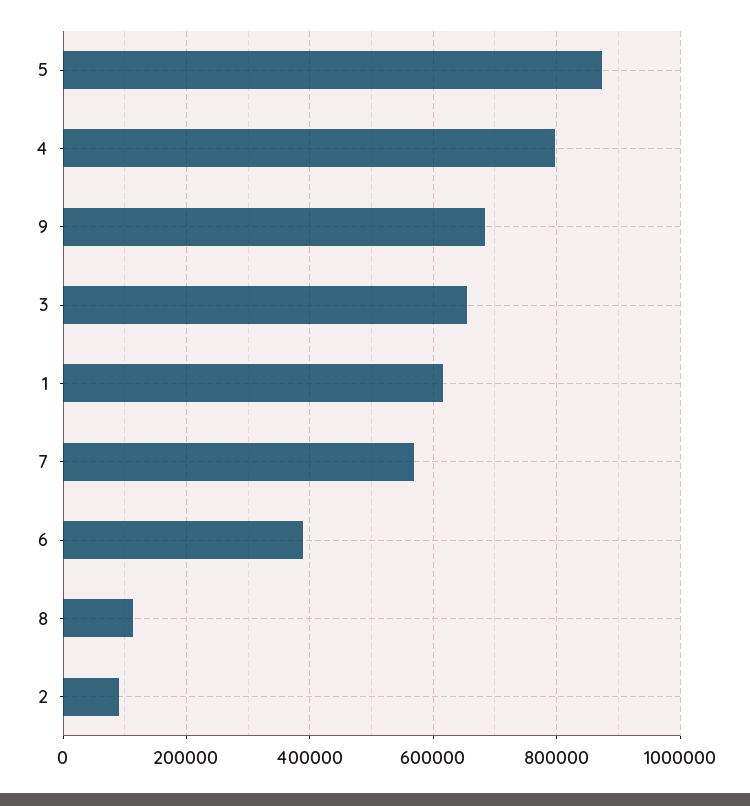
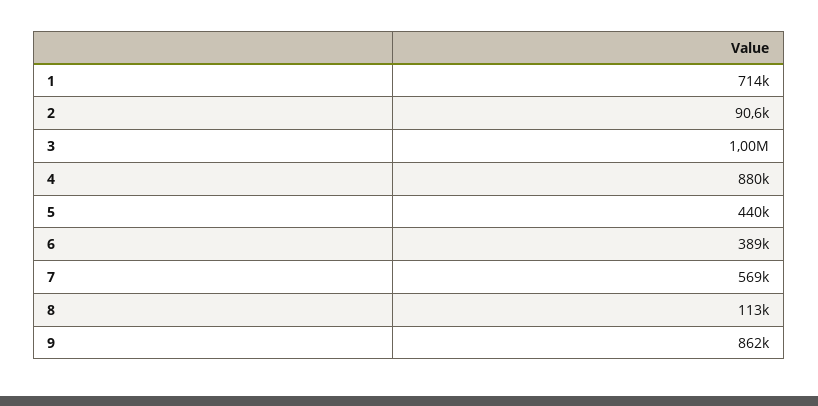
5: 880000 -> 440000
4: 800000 -> 880000
9: 680000 -> 862000
3: 660000 -> 1000000
1: 620000 -> 714000

